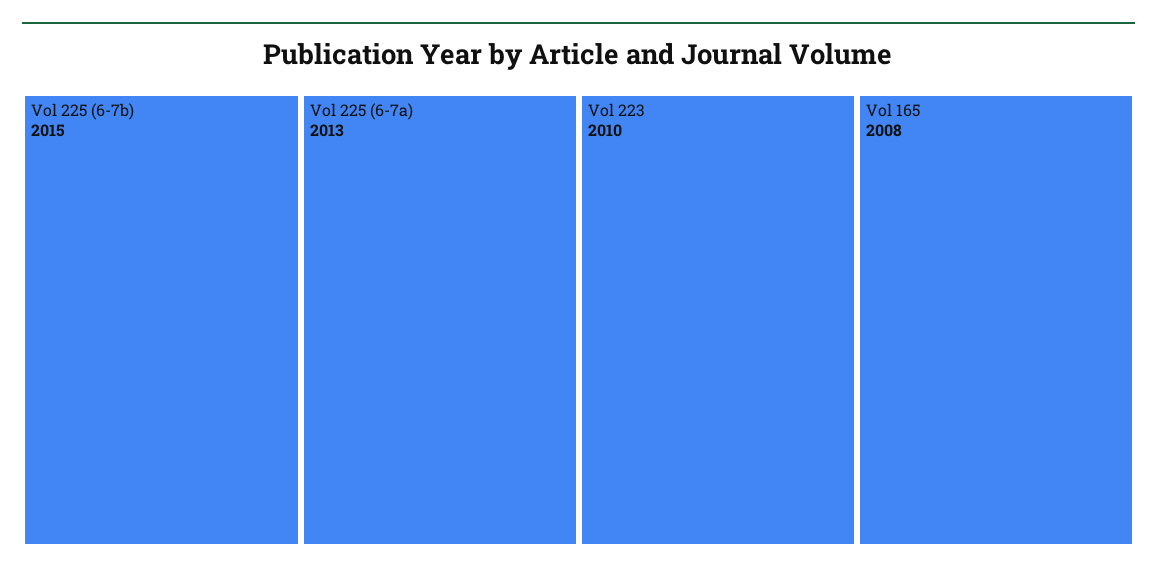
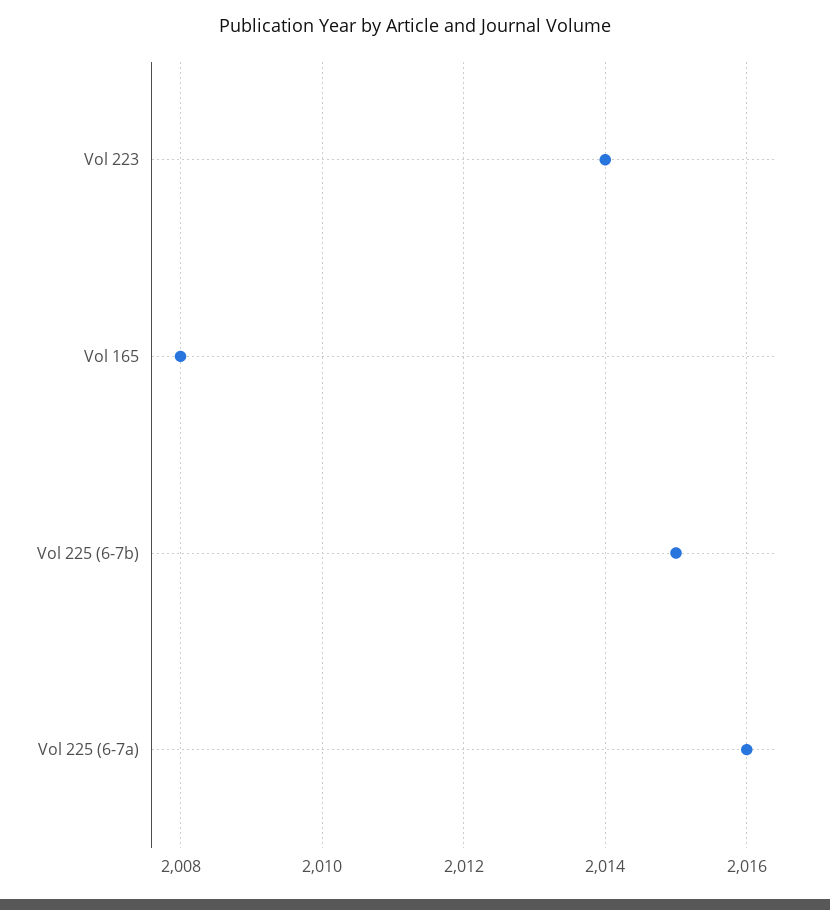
Vol 225 (6-7a): 2013 -> 2016
Vol 223: 2010 -> 2014

